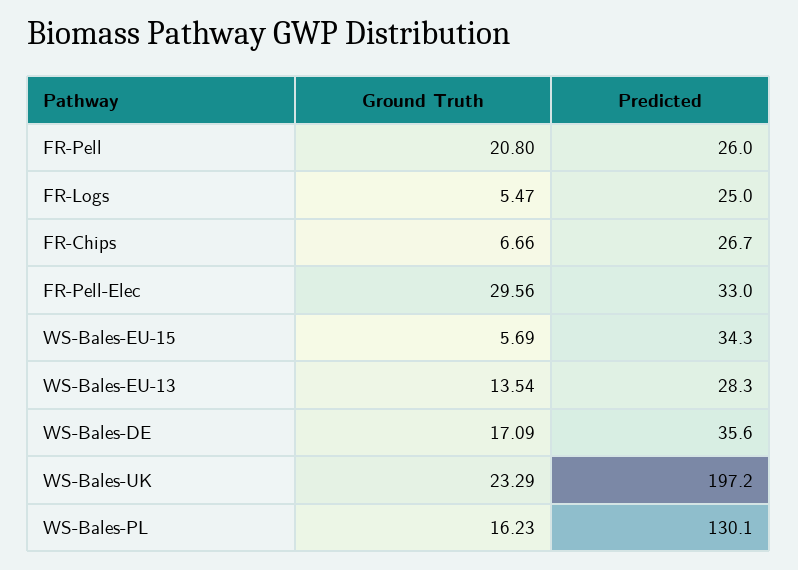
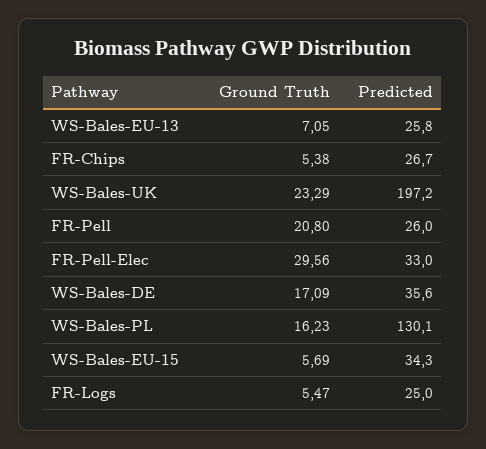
Ground Truth, FR-Chips: 6.66 -> 5.38
Ground Truth, WS-Bales-EU-13: 13.54 -> 7.05
Predicted, WS-Bales-EU-13: 28.3 -> 25.8

